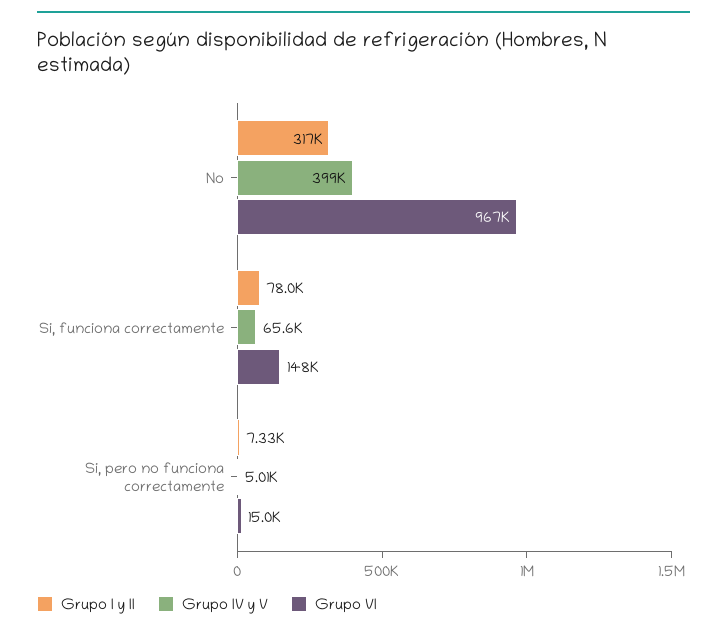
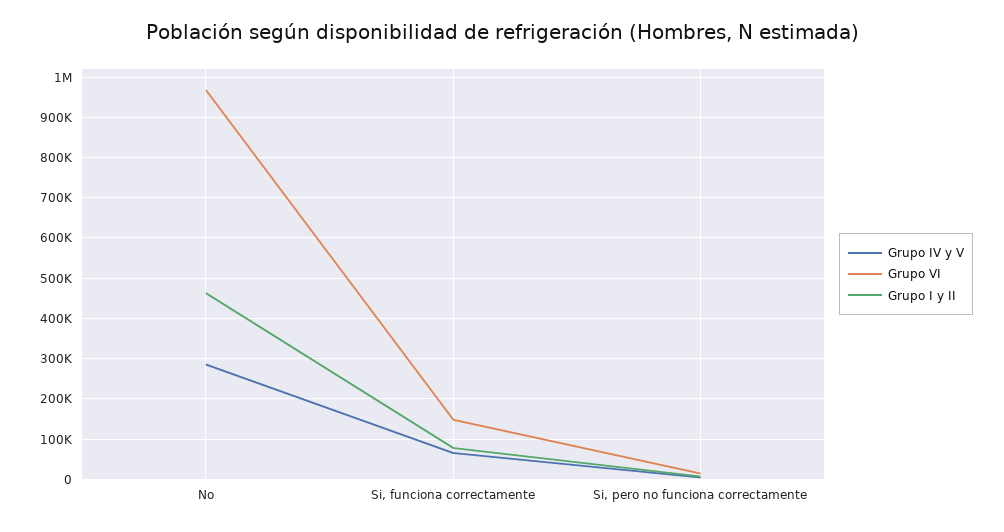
Grupo I y II, No: 317000 -> 460000
Grupo IV y V, No: 399000 -> 280000

